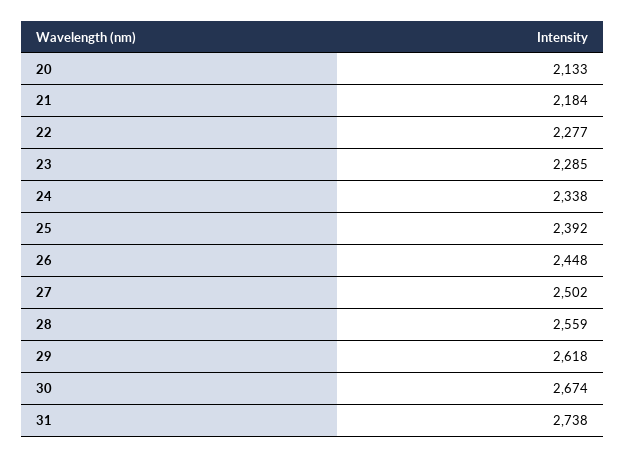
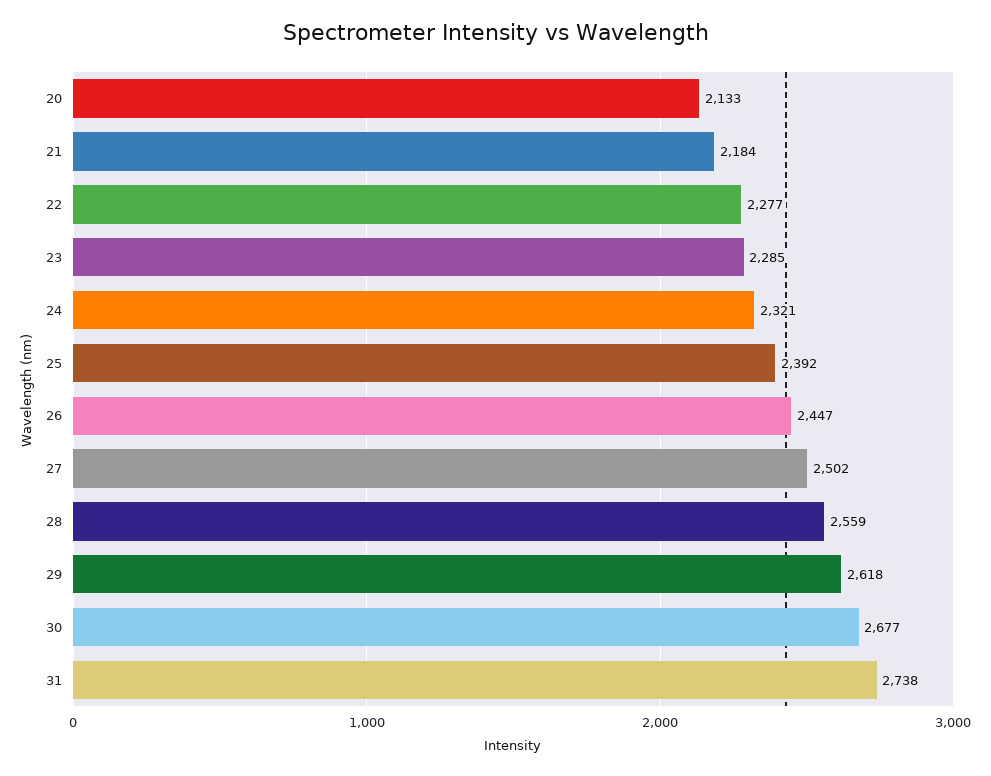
24: 2338 -> 2321
26: 2448 -> 2447
30: 2674 -> 2677

